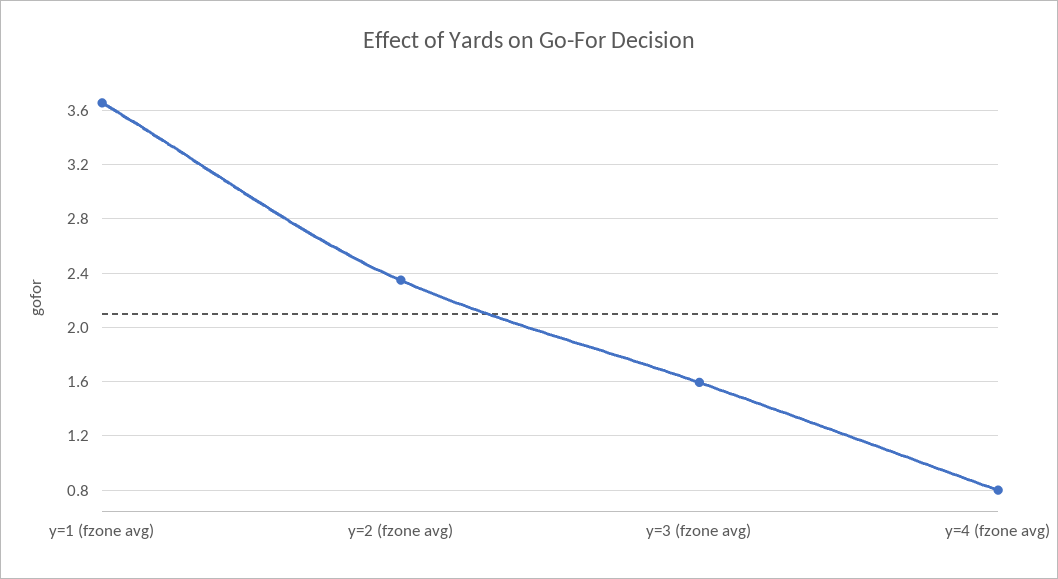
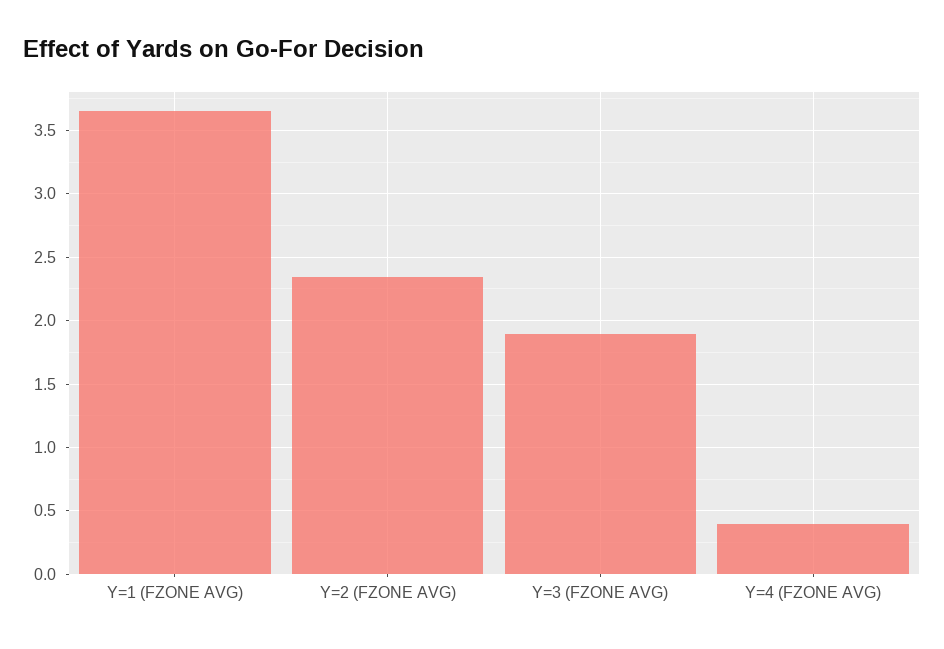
y=3 (fzone avg): 1.6 -> 1.9
y=4 (fzone avg): 0.8 -> 0.4

